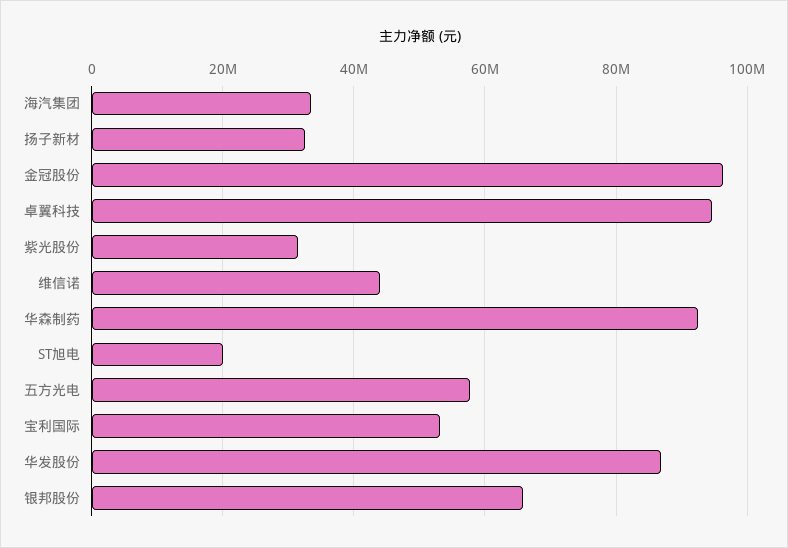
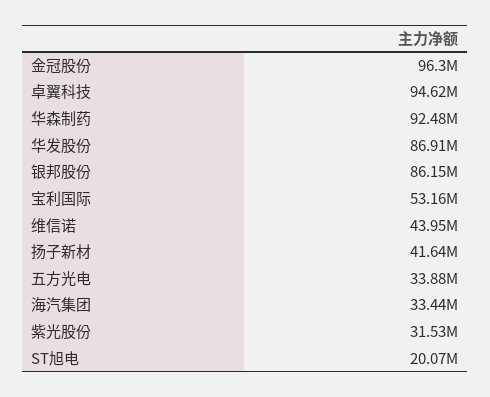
扬子新材: 32000000 -> 41640000
五方光电: 58000000 -> 33880000
银邦股份: 66000000 -> 86150000

